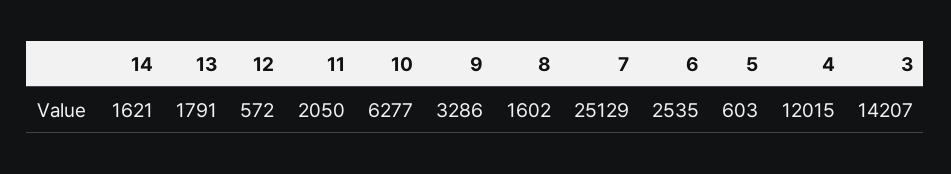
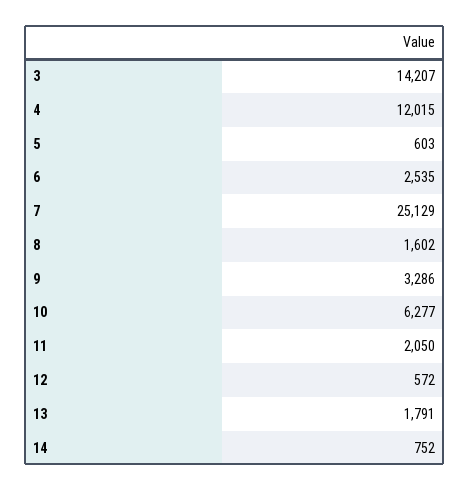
14: 1621 -> 752

